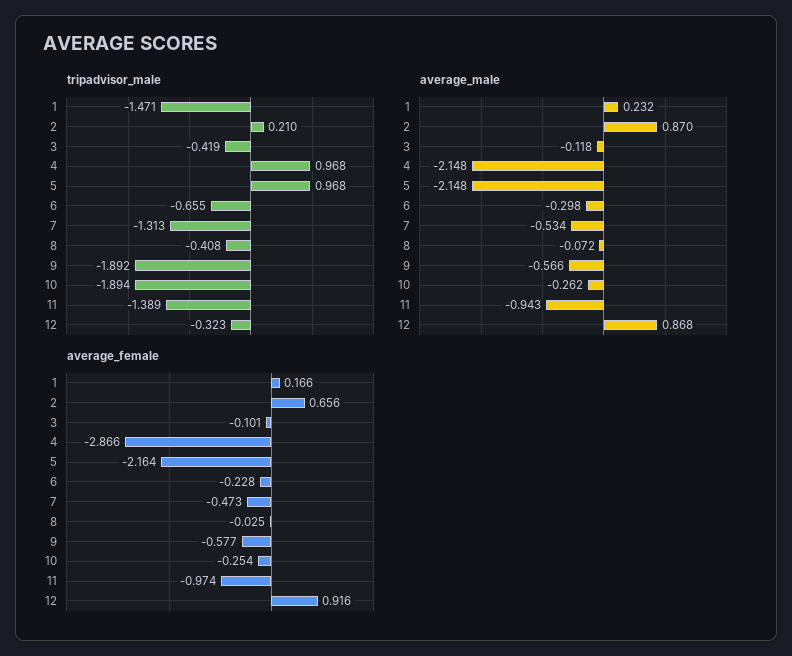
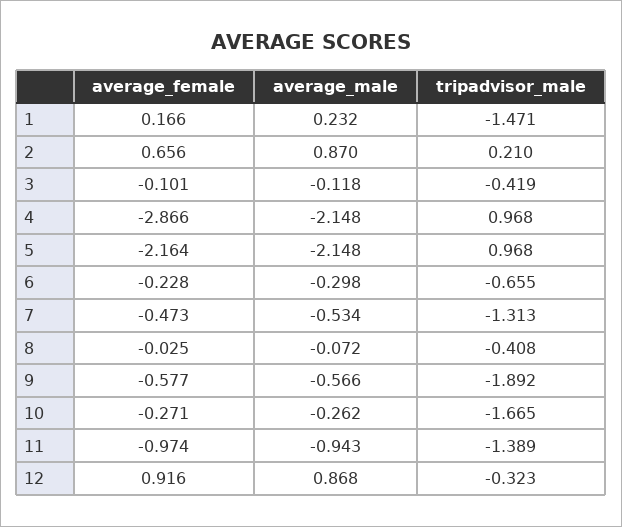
tripadvisor_male, 10: -1.894 -> -1.665
average_female, 10: -0.254 -> -0.271

